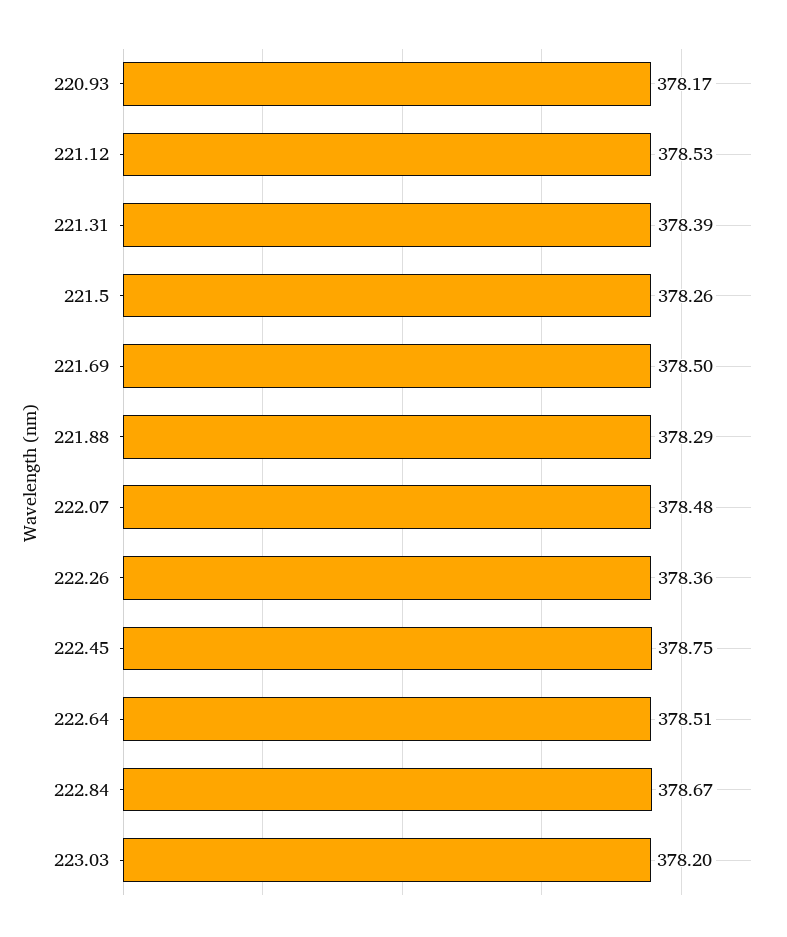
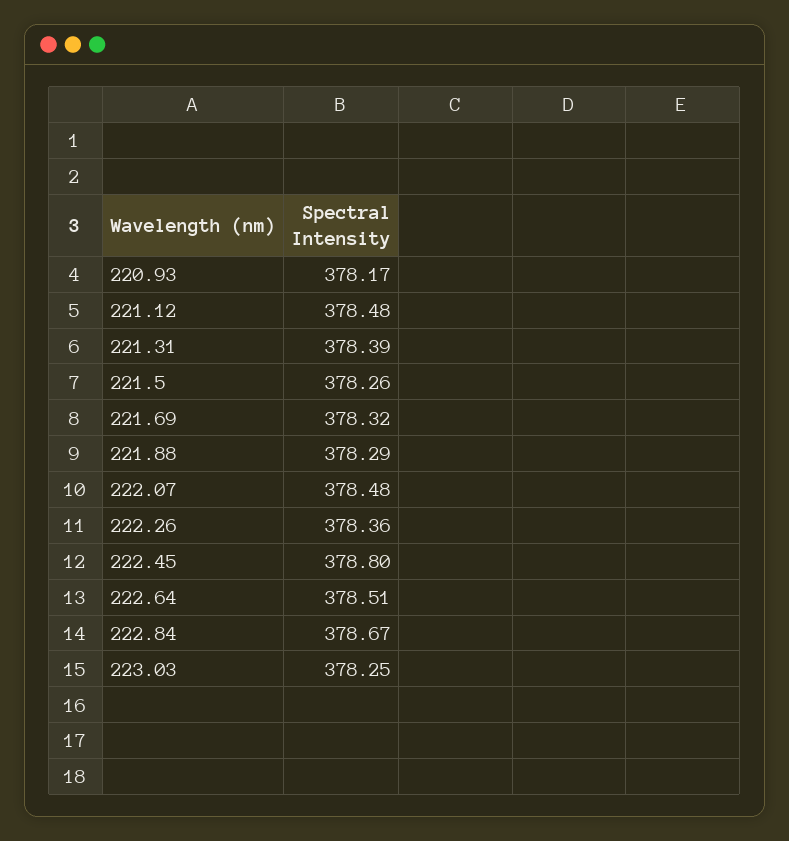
221.12: 378.53 -> 378.48
221.69: 378.5 -> 378.32
222.45: 378.75 -> 378.8
223.03: 378.2 -> 378.25

